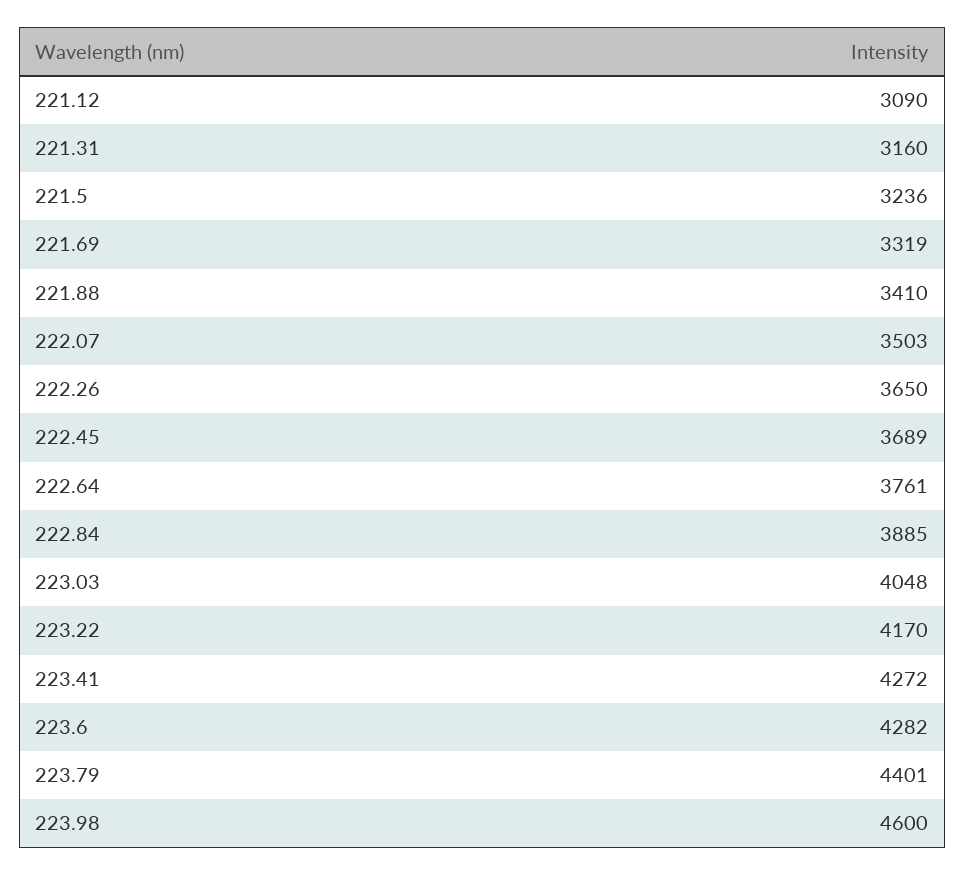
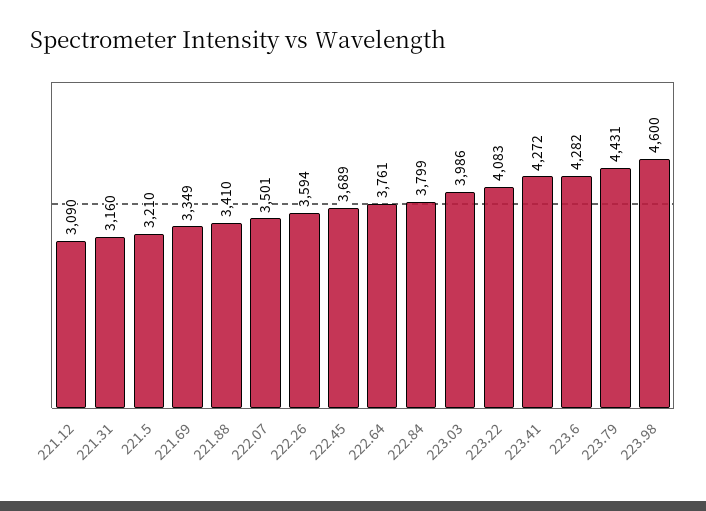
221.5: 3236 -> 3210
221.69: 3319 -> 3349
222.07: 3503 -> 3501
222.26: 3650 -> 3594
222.84: 3885 -> 3799
223.03: 4048 -> 3986
223.22: 4170 -> 4083
223.79: 4401 -> 4431

